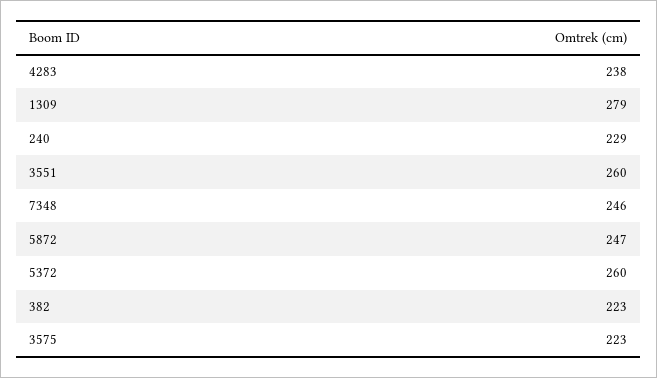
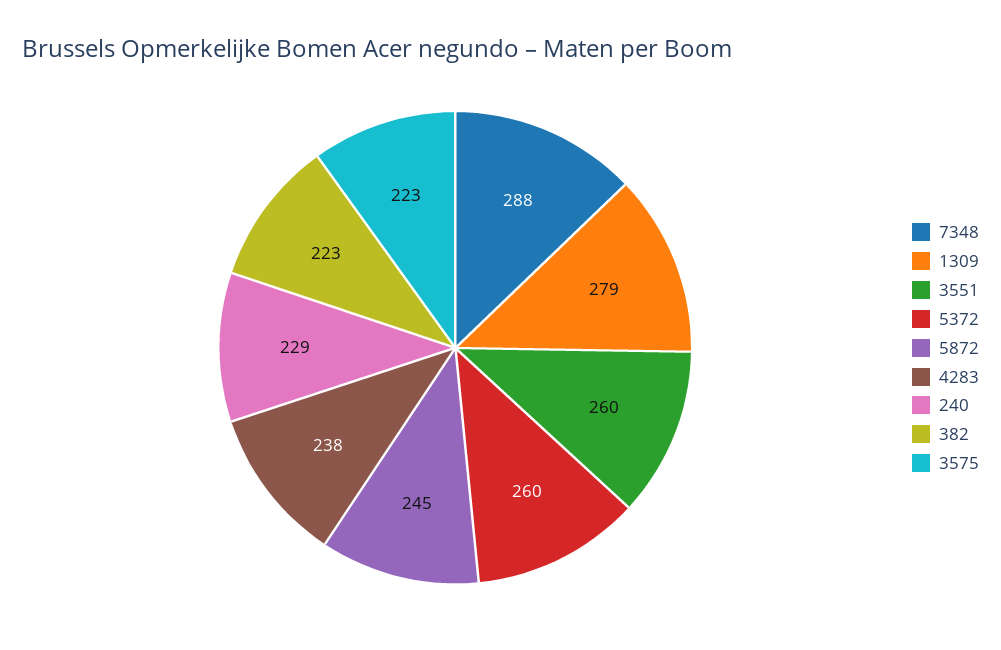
7348: 246 -> 288
5872: 247 -> 245

